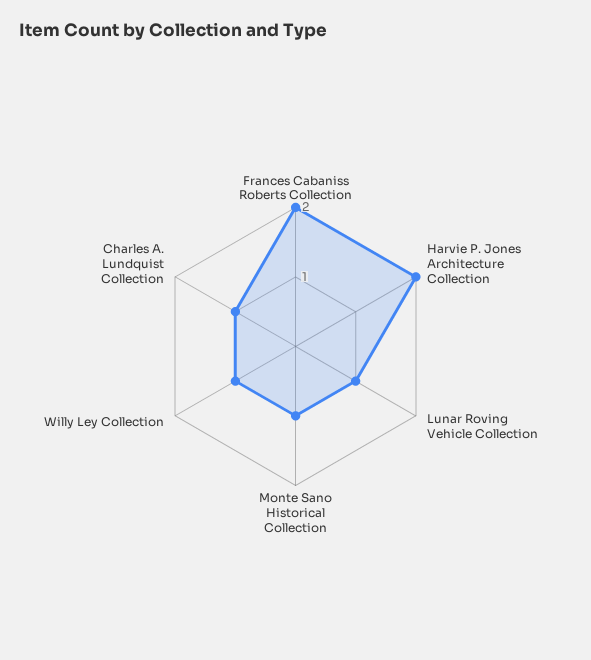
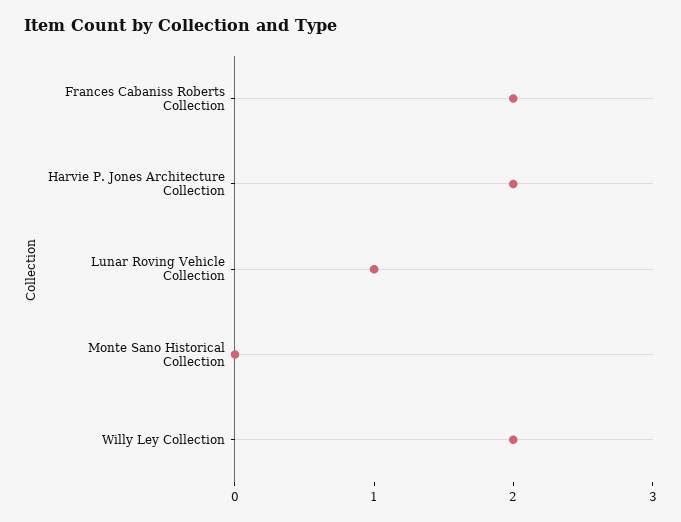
Monte Sano Historical Collection: 1 -> 0
Willy Ley Collection: 1 -> 2
Charles A. Lundquist Collection: 1 -> none

